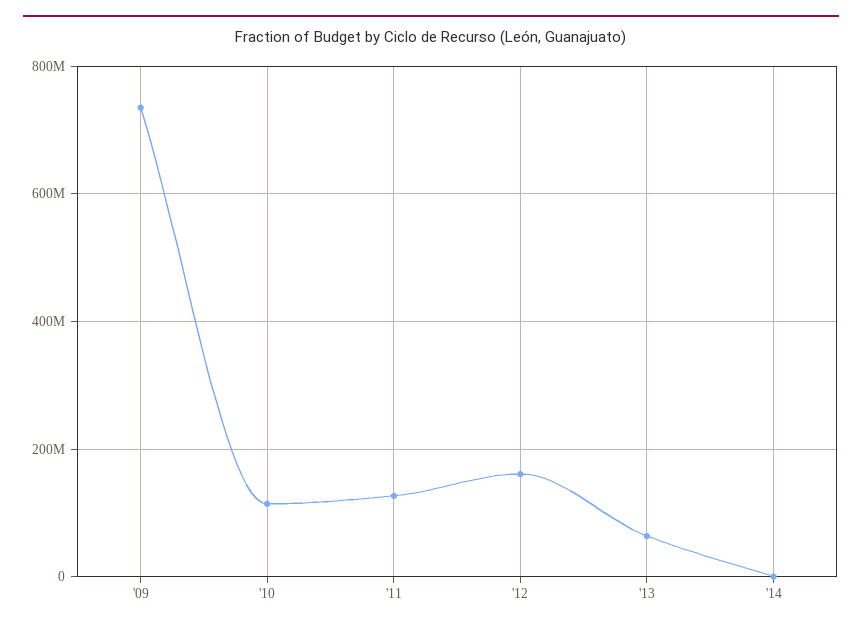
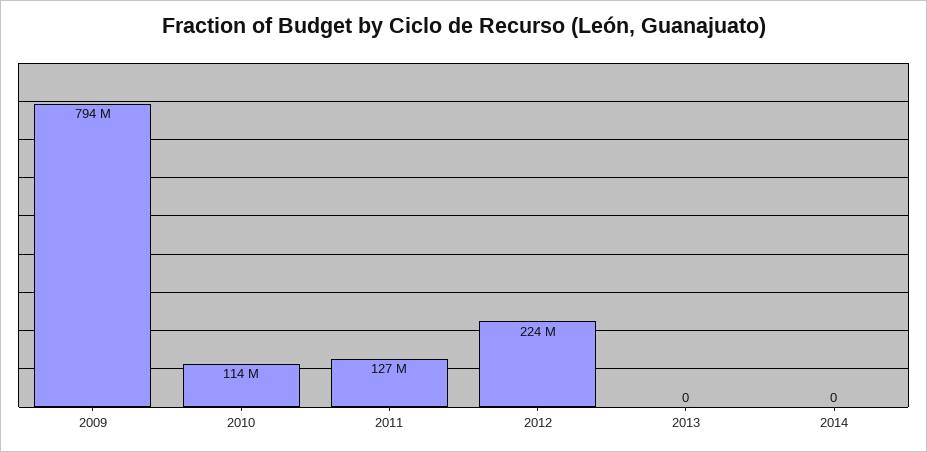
'09: 740000000 -> 794000000
'12: 160000000 -> 224000000
'13: 60000000 -> 0

